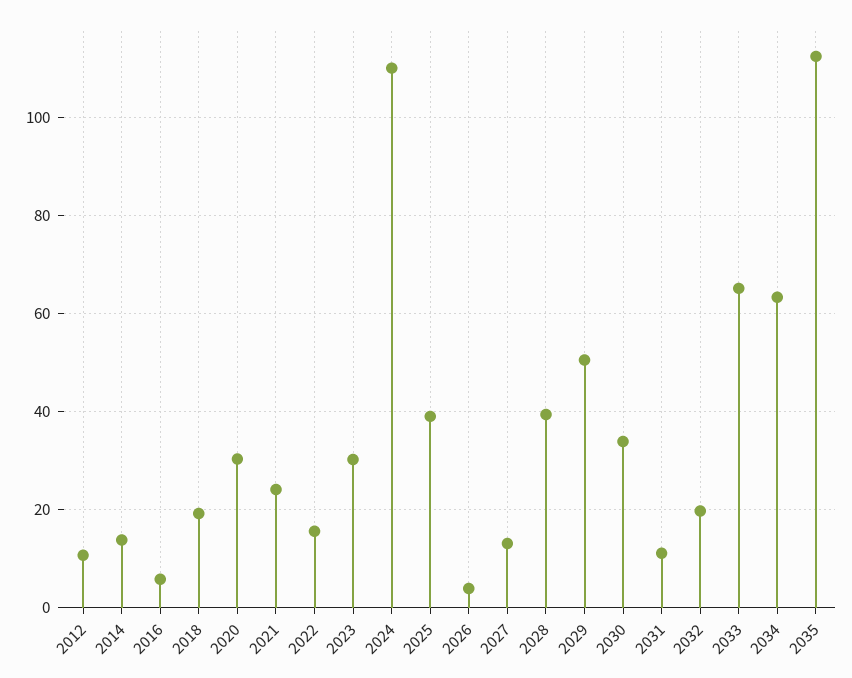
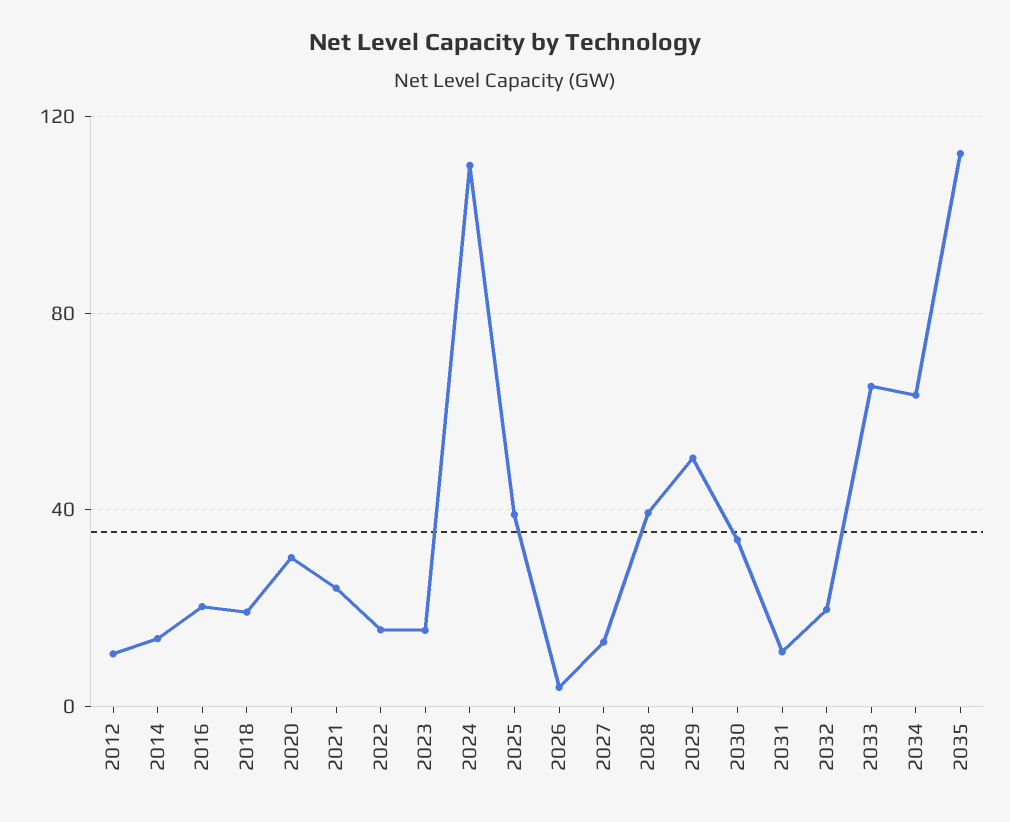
2016: 6 -> 20
2023: 30 -> 15

